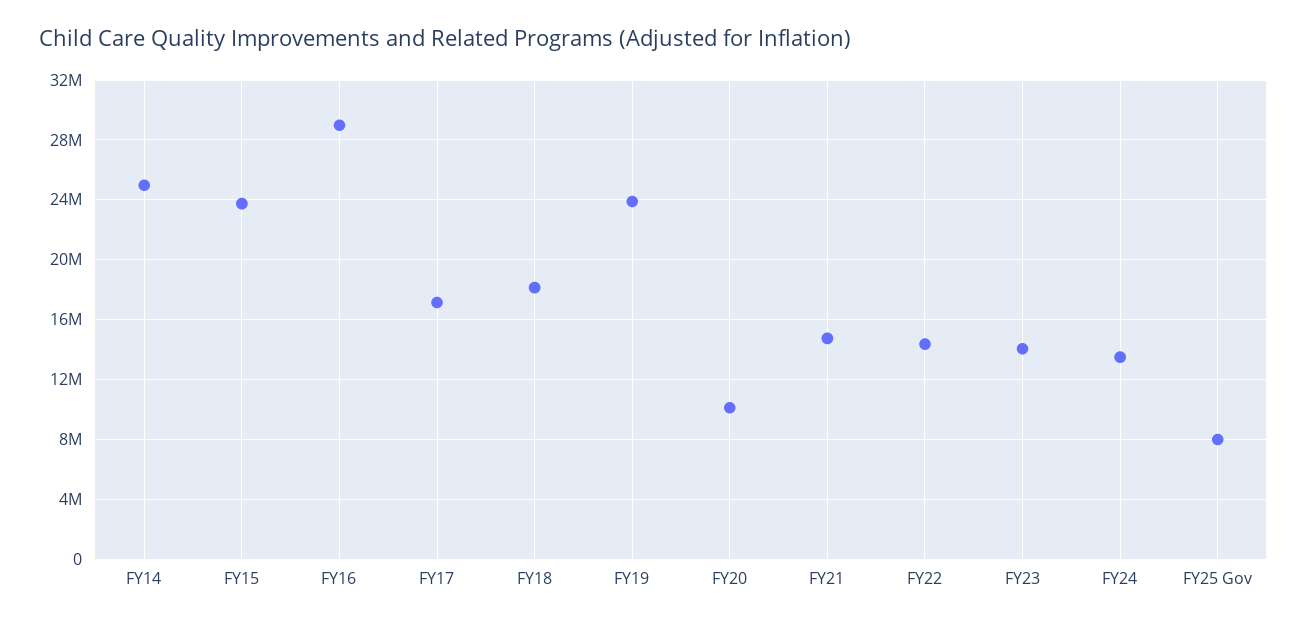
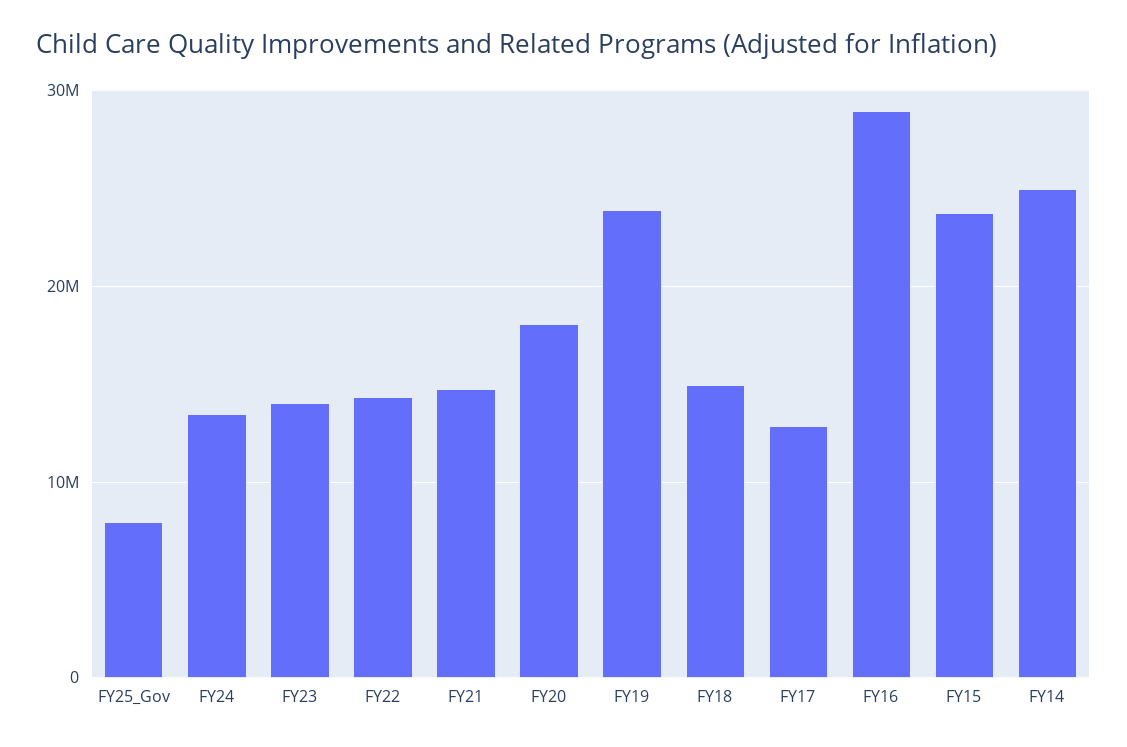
FY17: 17000000 -> 13000000
FY18: 18000000 -> 15000000
FY20: 10000000 -> 18000000

